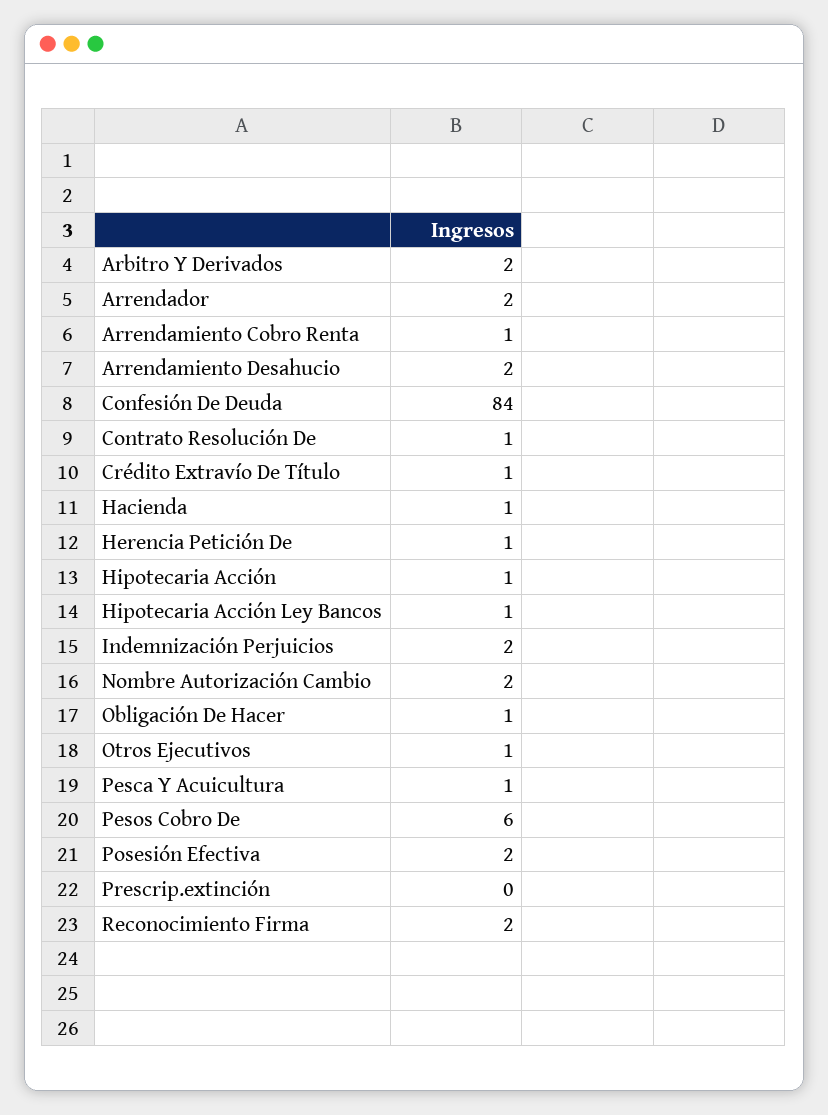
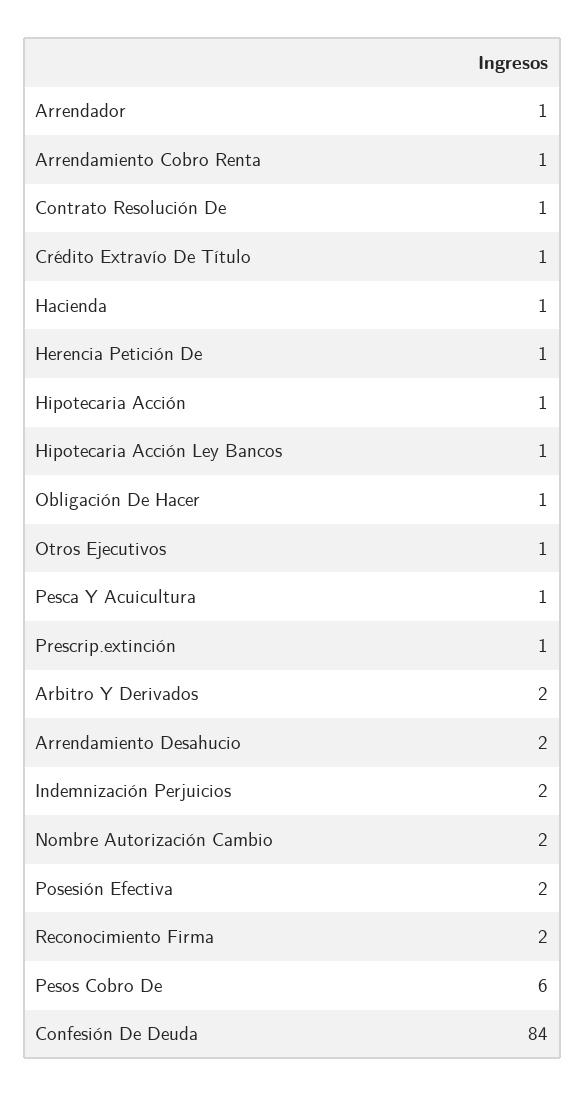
Arrendador: 2 -> 1
Prescrip.extinción: 0 -> 1

